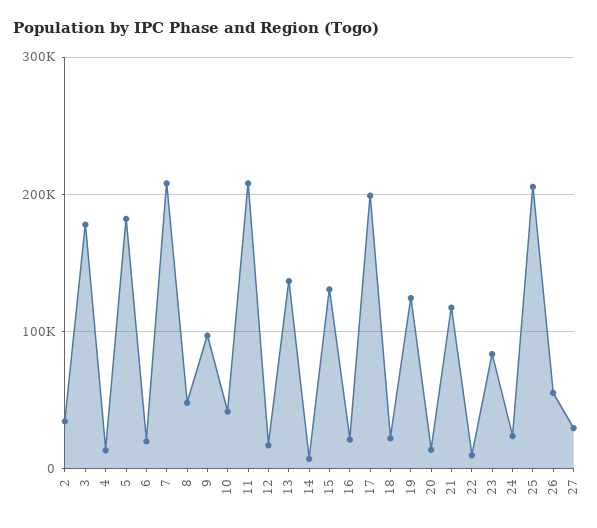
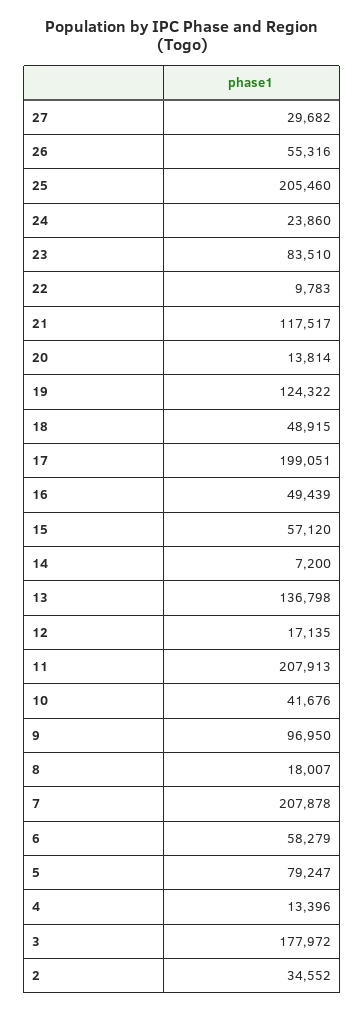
5: 180000 -> 79247
6: 20000 -> 58279
8: 50000 -> 18007
15: 130000 -> 57120
16: 20000 -> 49439
18: 20000 -> 48915

